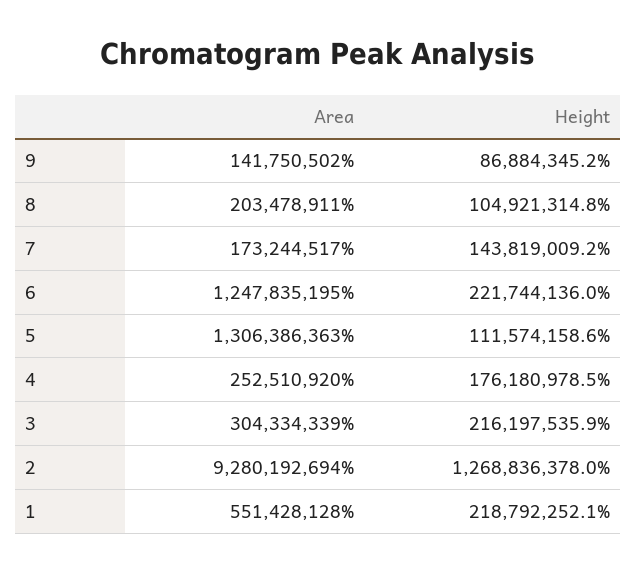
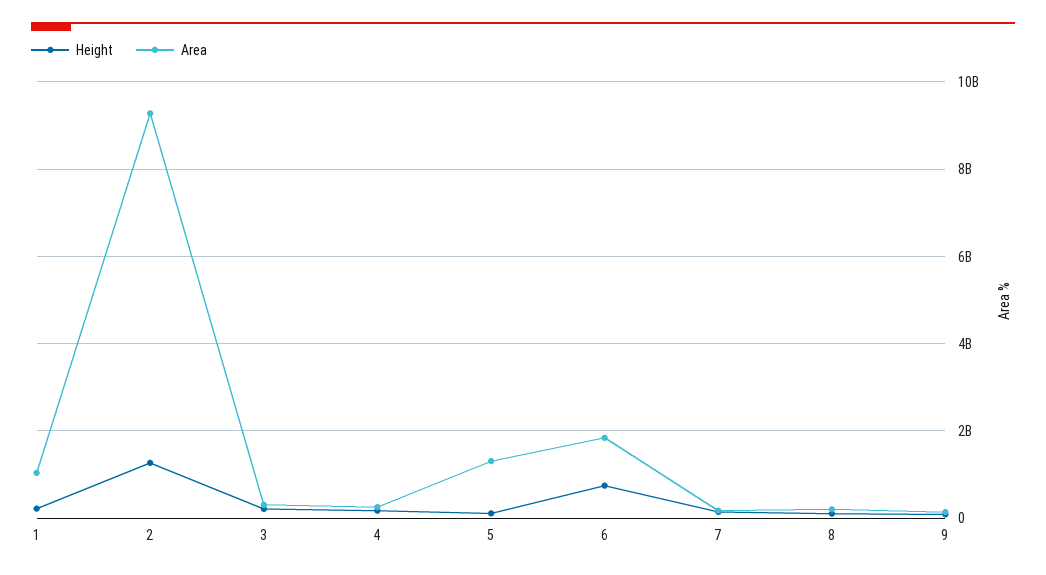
Area, 6: 1247835195 -> 1800000000
Height, 6: 221744136 -> 800000000
Area, 1: 551428128 -> 1000000000

